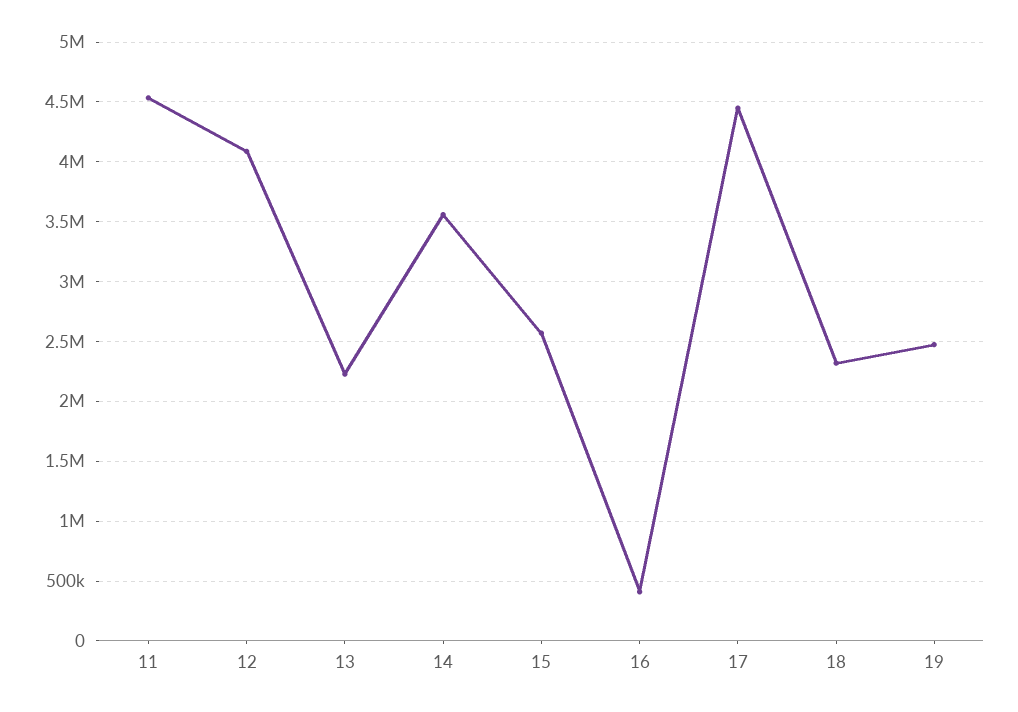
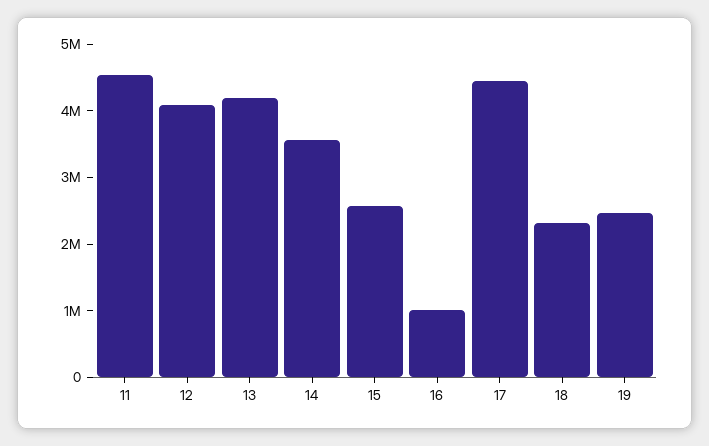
13: 2200000 -> 4200000
16: 400000 -> 1000000

